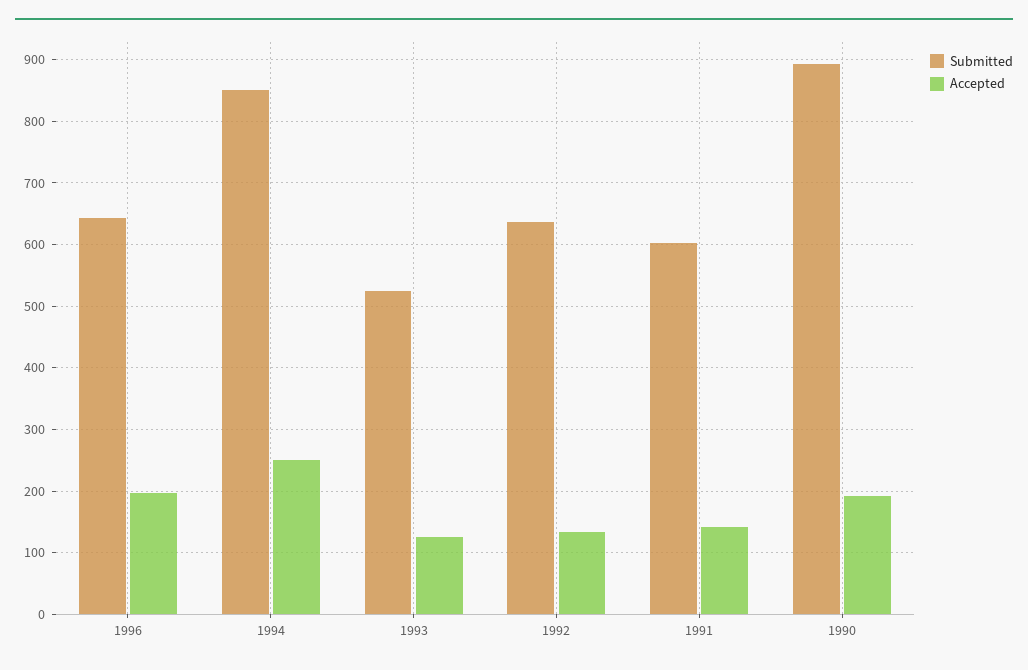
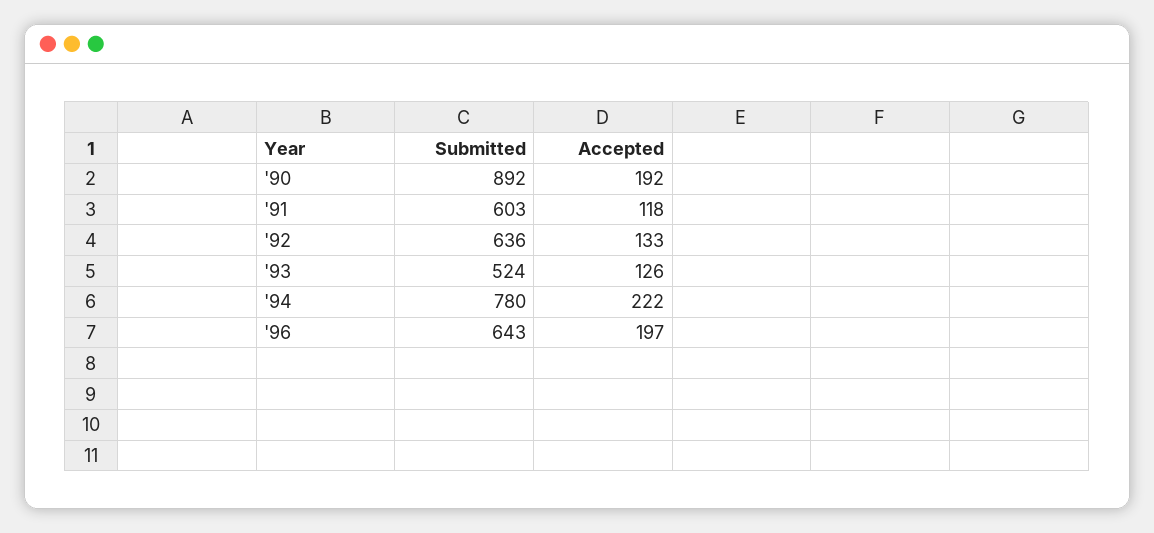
Submitted, 1994: 850 -> 780
Accepted, 1994: 250 -> 222
Accepted, 1991: 140 -> 118

